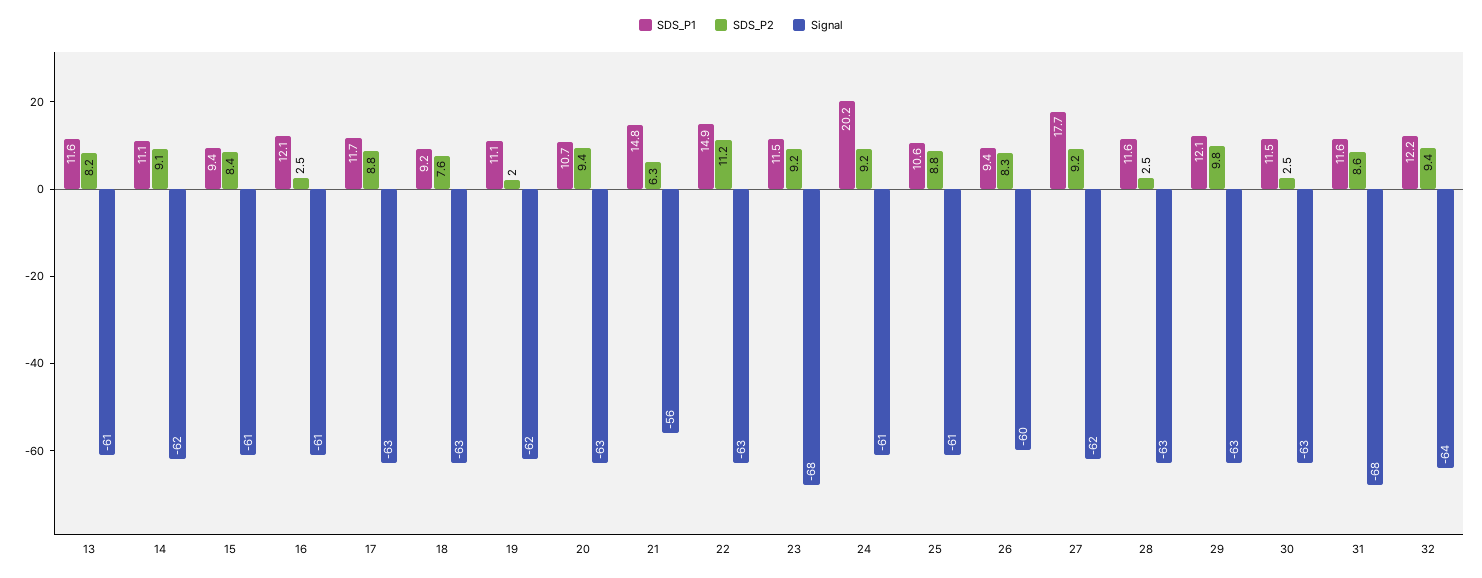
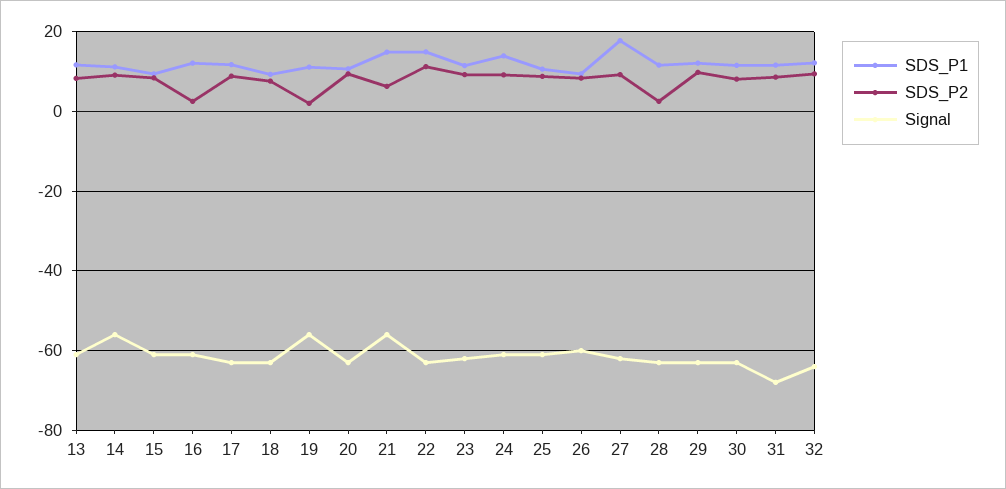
Signal, 14: -62 -> -56
Signal, 19: -62 -> -56
Signal, 23: -68 -> -62
SDS_P1, 24: 20.2 -> 14
SDS_P2, 30: 2.5 -> 8

